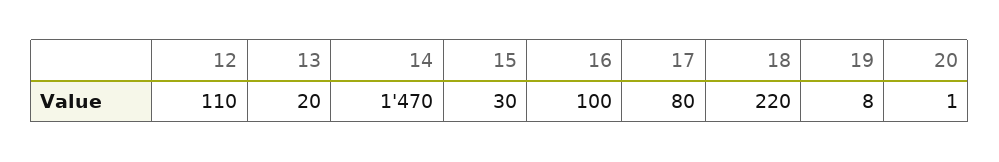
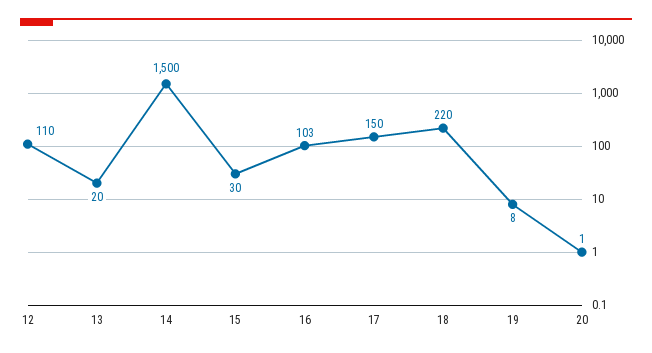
14: 1470 -> 1500
16: 100 -> 103
17: 80 -> 150

